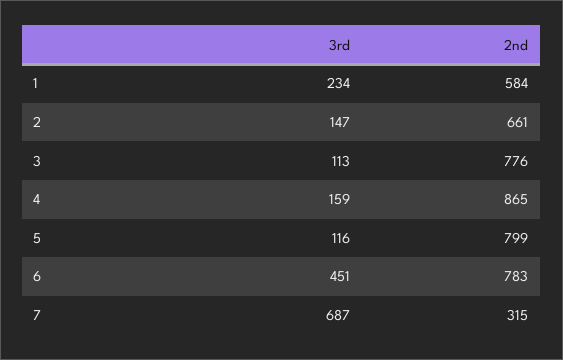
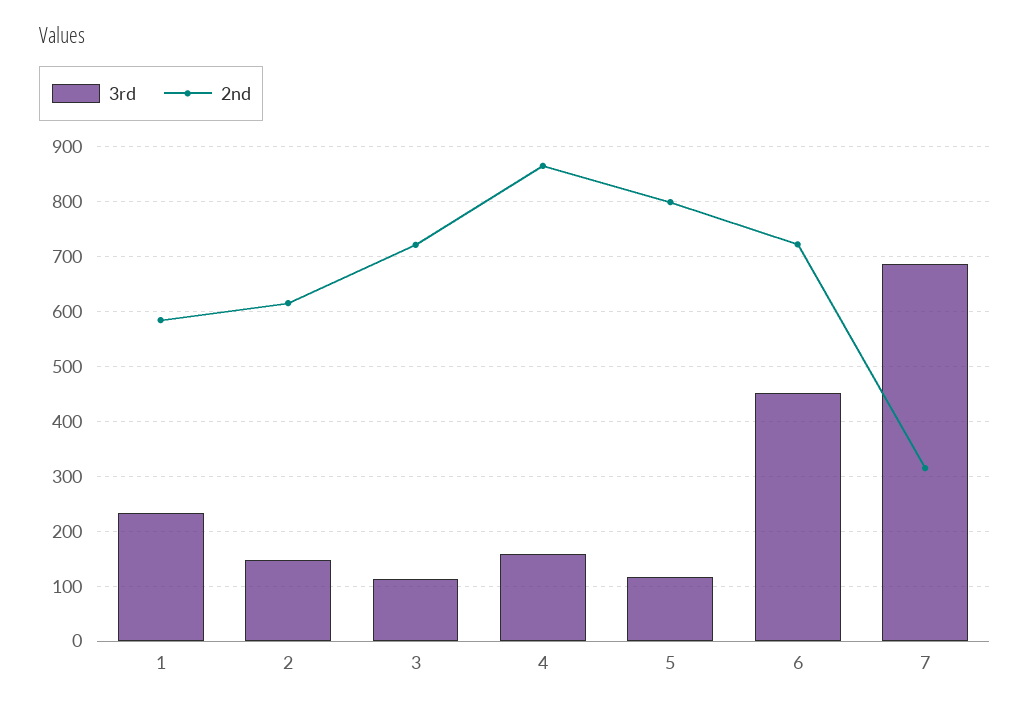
2nd, 2: 661 -> 620
2nd, 3: 776 -> 720
2nd, 6: 783 -> 720

